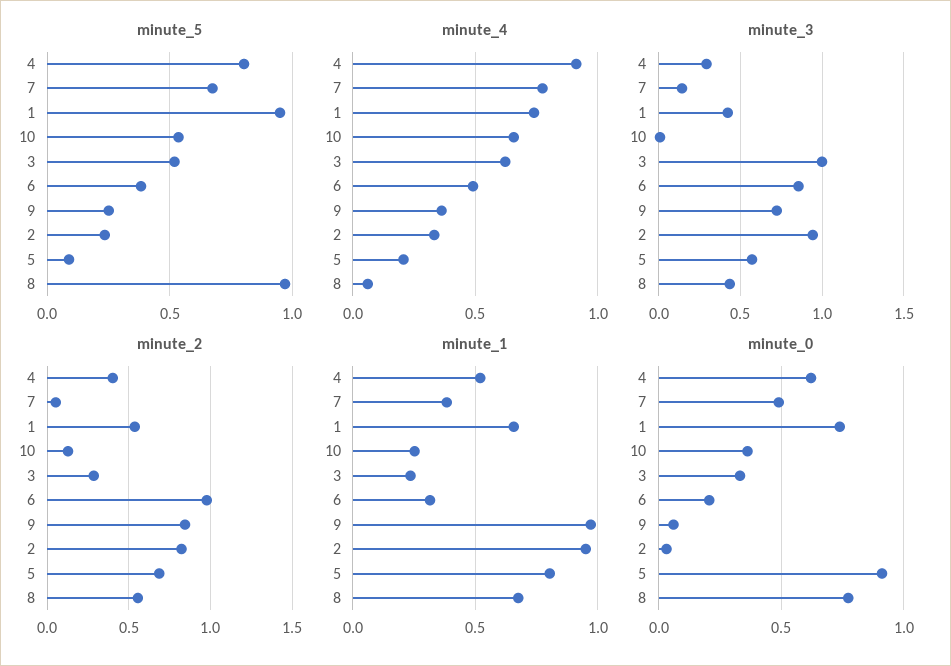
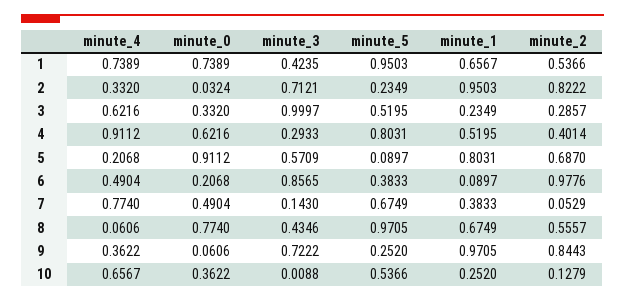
minute_3, 2: 0.95 -> 0.7121
minute_1, 6: 0.3 -> 0.0897

